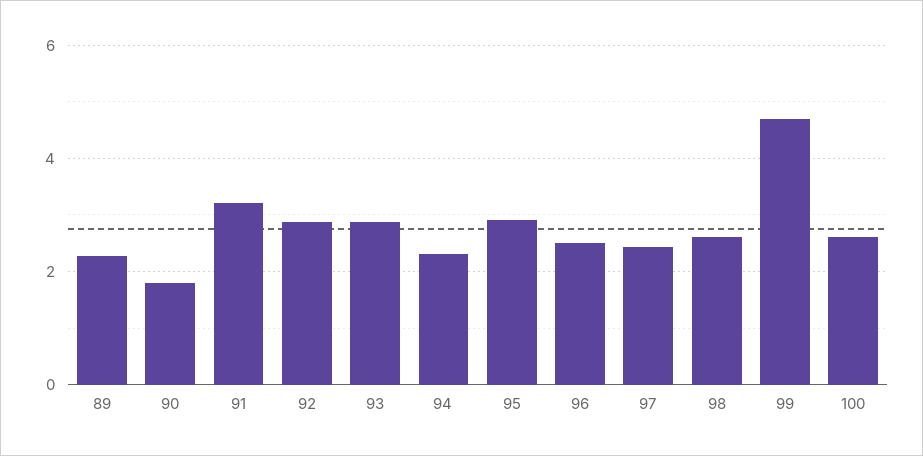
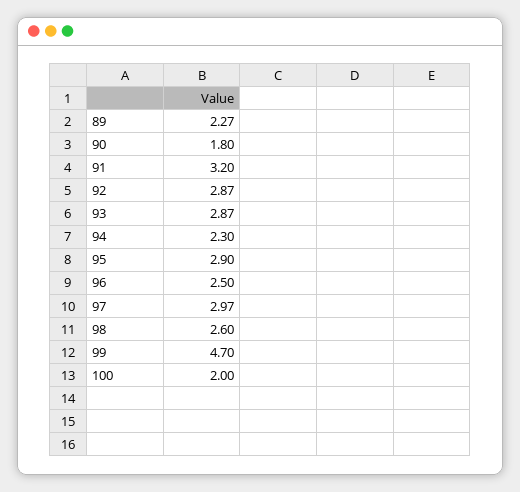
97: 2.4 -> 2.97
100: 2.6 -> 2

